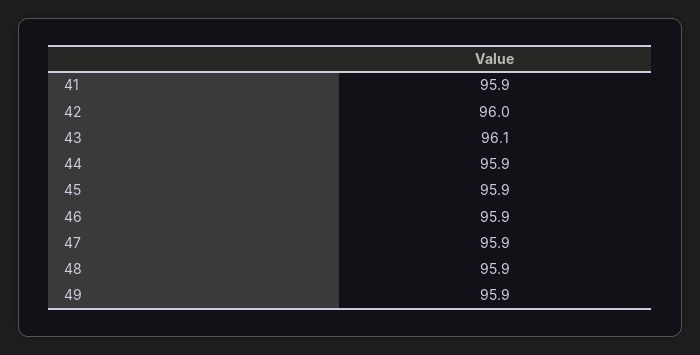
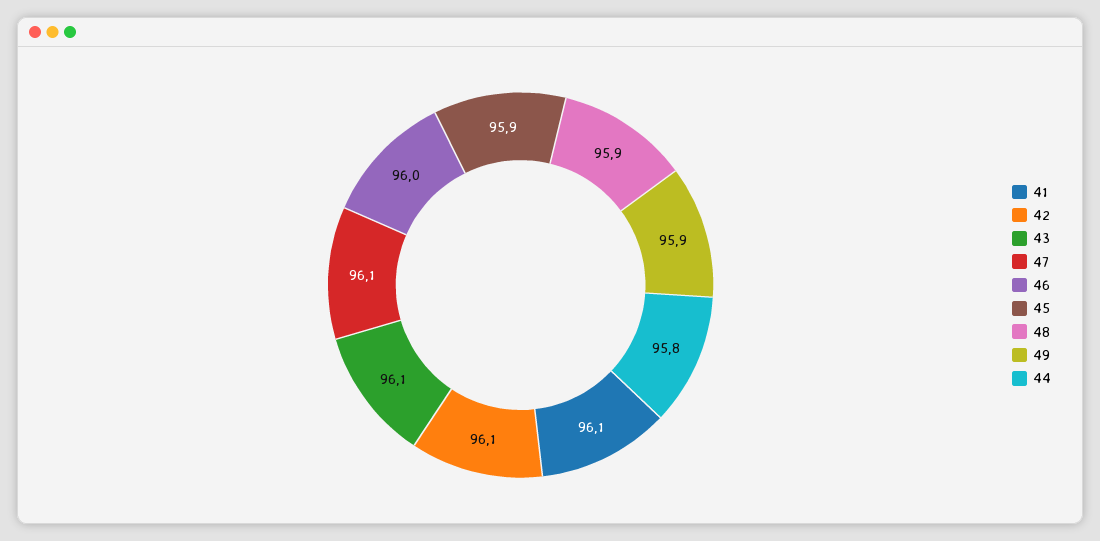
41: 95.9 -> 96.1
42: 96 -> 96.1
44: 95.9 -> 95.8
46: 95.9 -> 96
47: 95.9 -> 96.1

